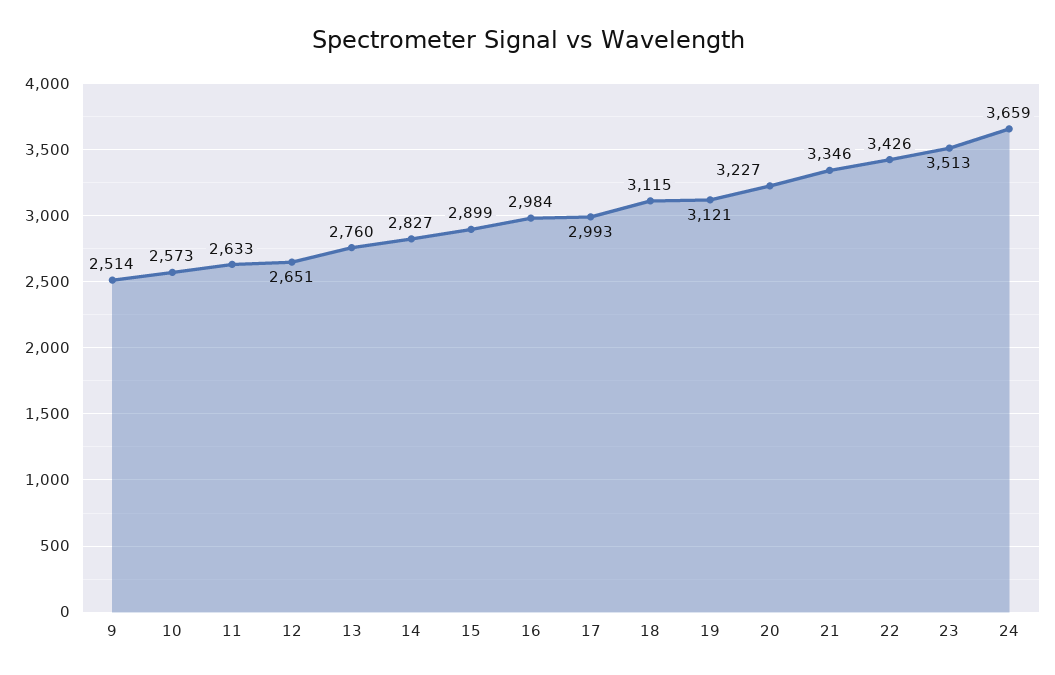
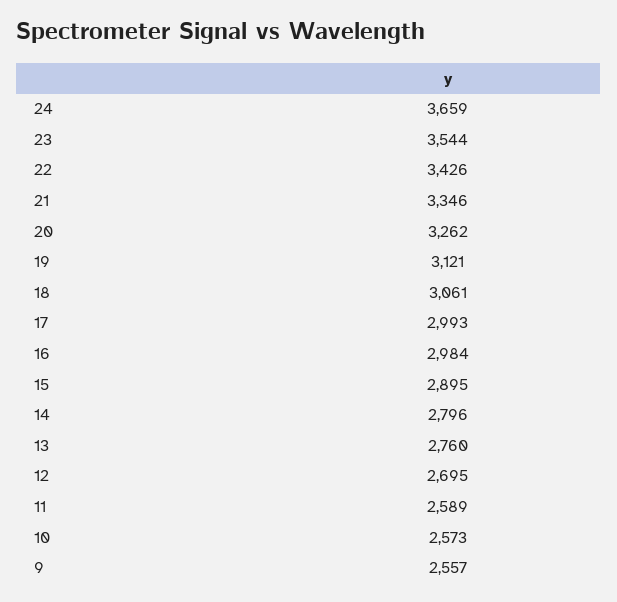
9: 2514 -> 2557
11: 2633 -> 2589
12: 2651 -> 2695
14: 2827 -> 2796
15: 2899 -> 2895
18: 3115 -> 3061
20: 3227 -> 3262
23: 3513 -> 3544

